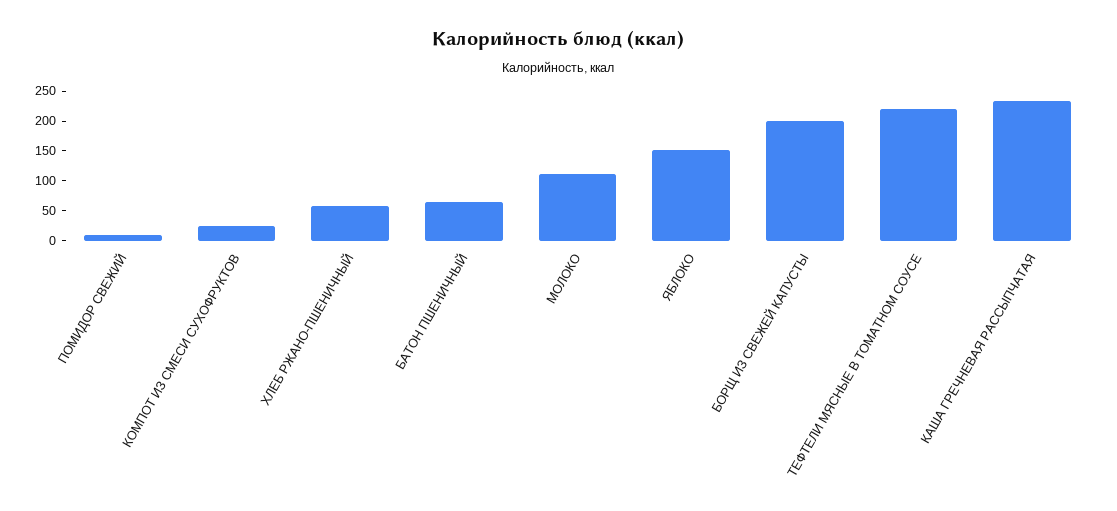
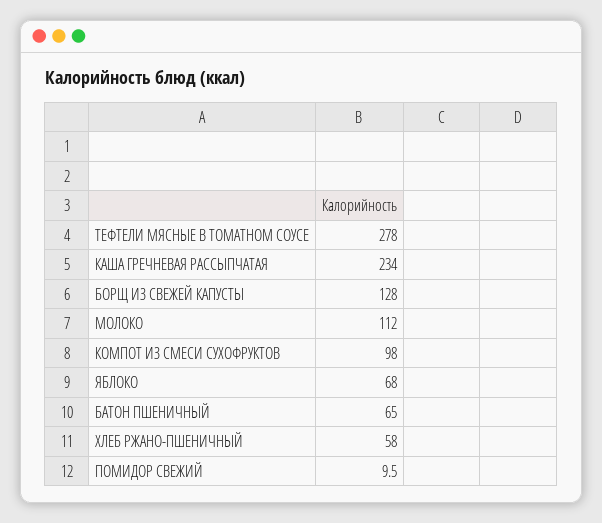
КОМПОТ ИЗ СМЕСИ СУХОФРУКТОВ: 25 -> 98
ЯБЛОКО: 150 -> 68
БОРЩ ИЗ СВЕЖЕЙ КАПУСТЫ: 200 -> 128
ТЕФТЕЛИ МЯСНЫЕ В ТОМАТНОМ СОУСЕ: 225 -> 278

